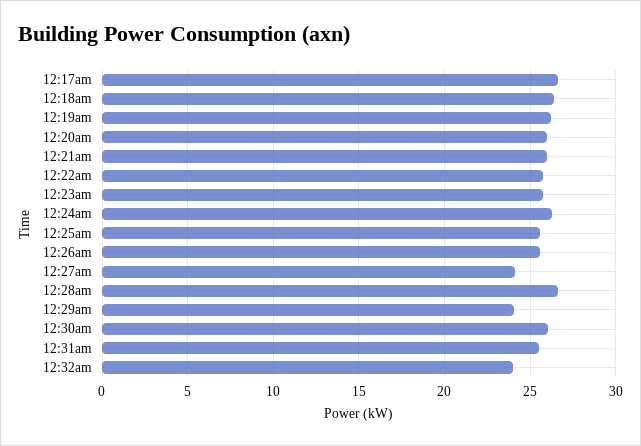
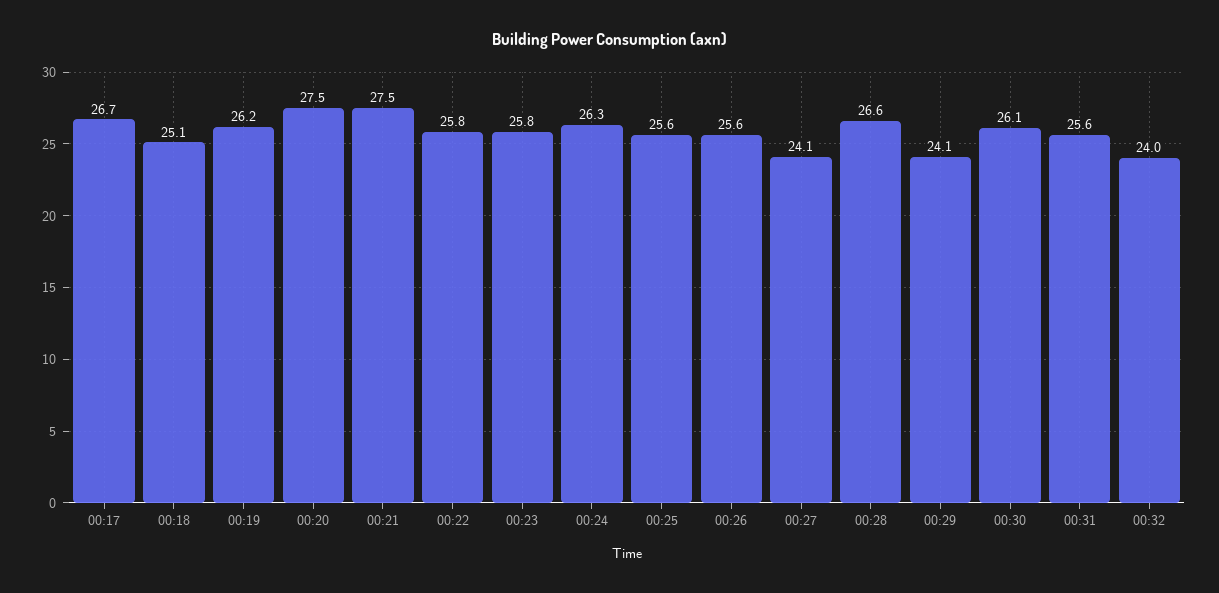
12:18am: 26.5 -> 25.1
12:20am: 26 -> 27.5
12:21am: 26 -> 27.5

